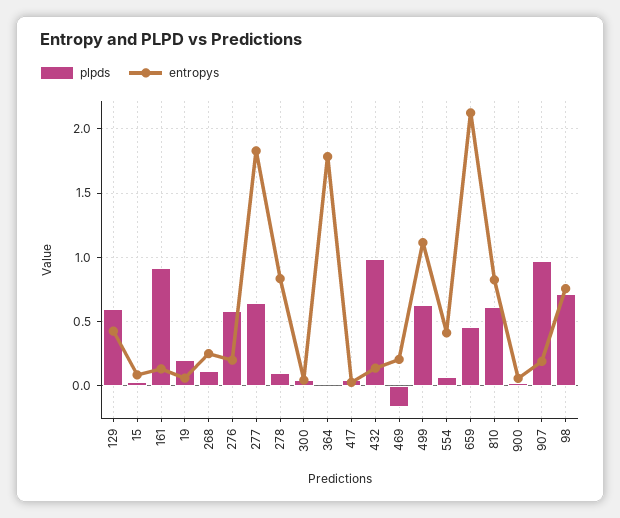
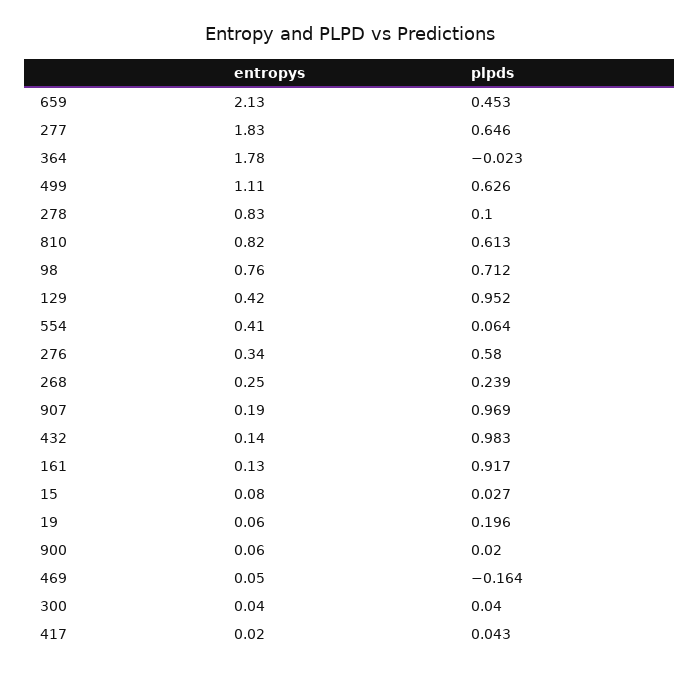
plpds, 129: 0.6 -> 0.952
plpds, 268: 0.1 -> 0.239
entropys, 276: 0.2 -> 0.34
entropys, 469: 0.2 -> 0.05

